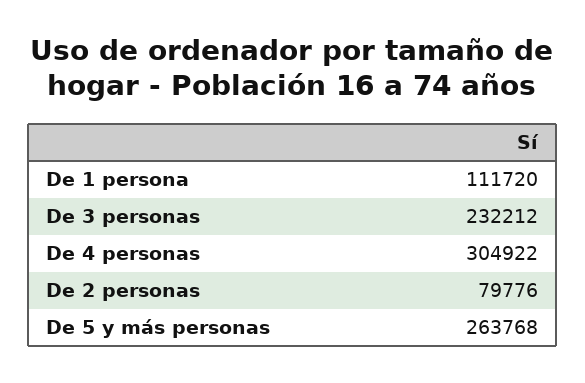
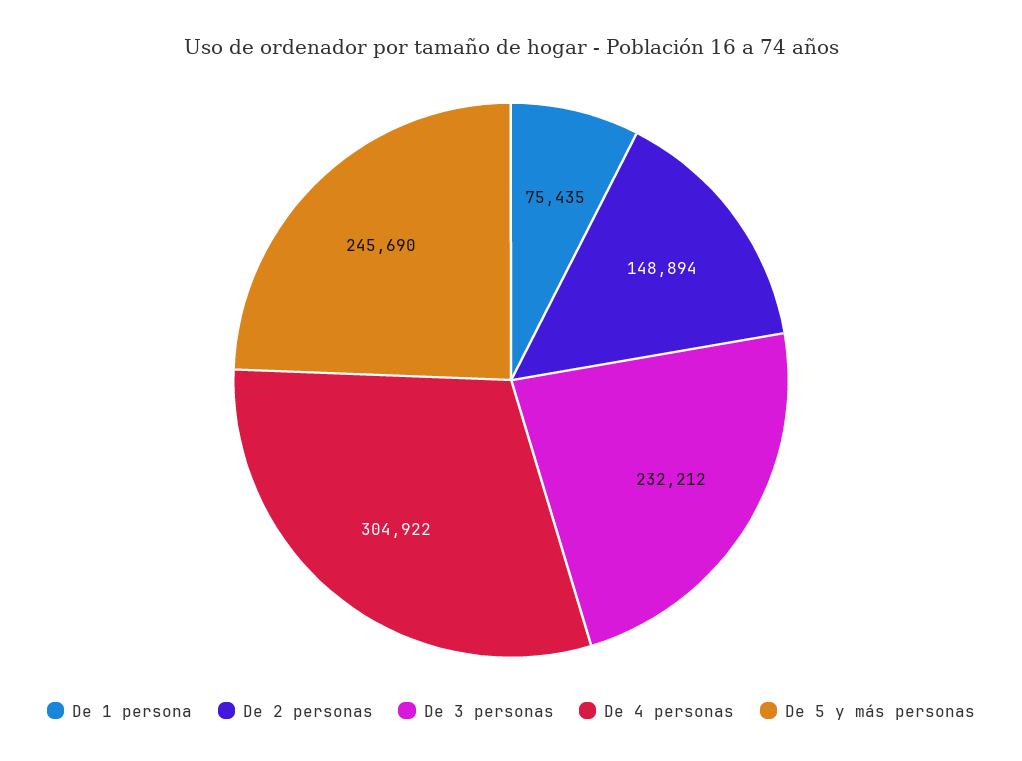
De 1 persona: 111720 -> 75435
De 2 personas: 79776 -> 148894
De 5 y más personas: 263768 -> 245690

